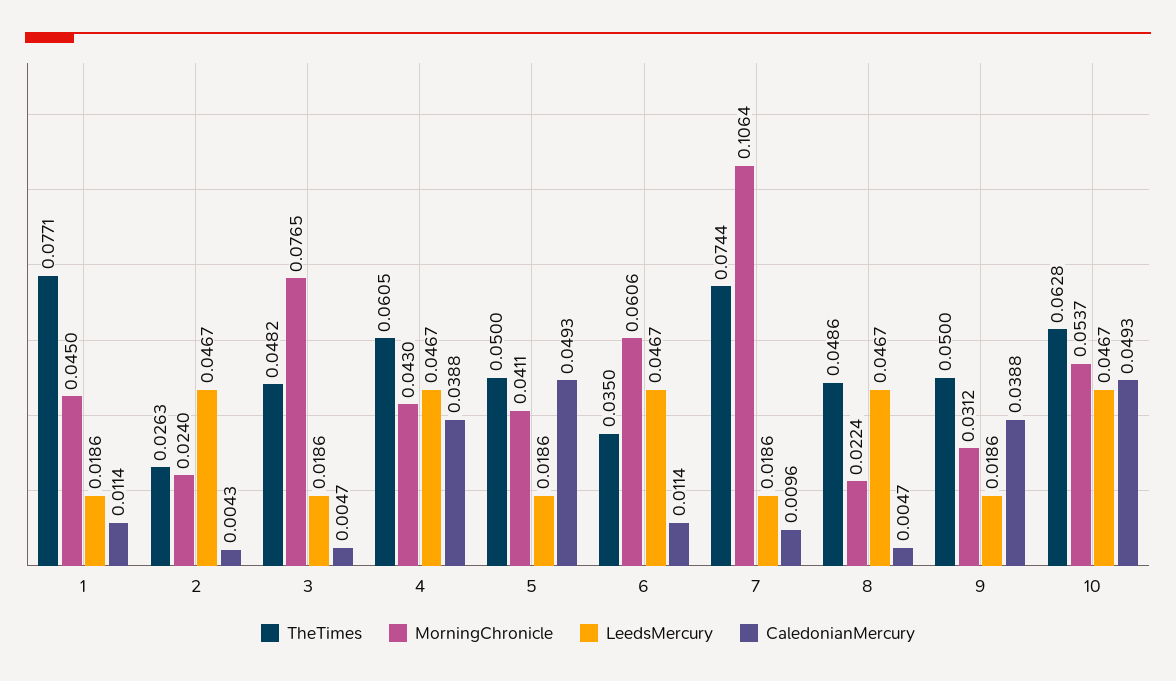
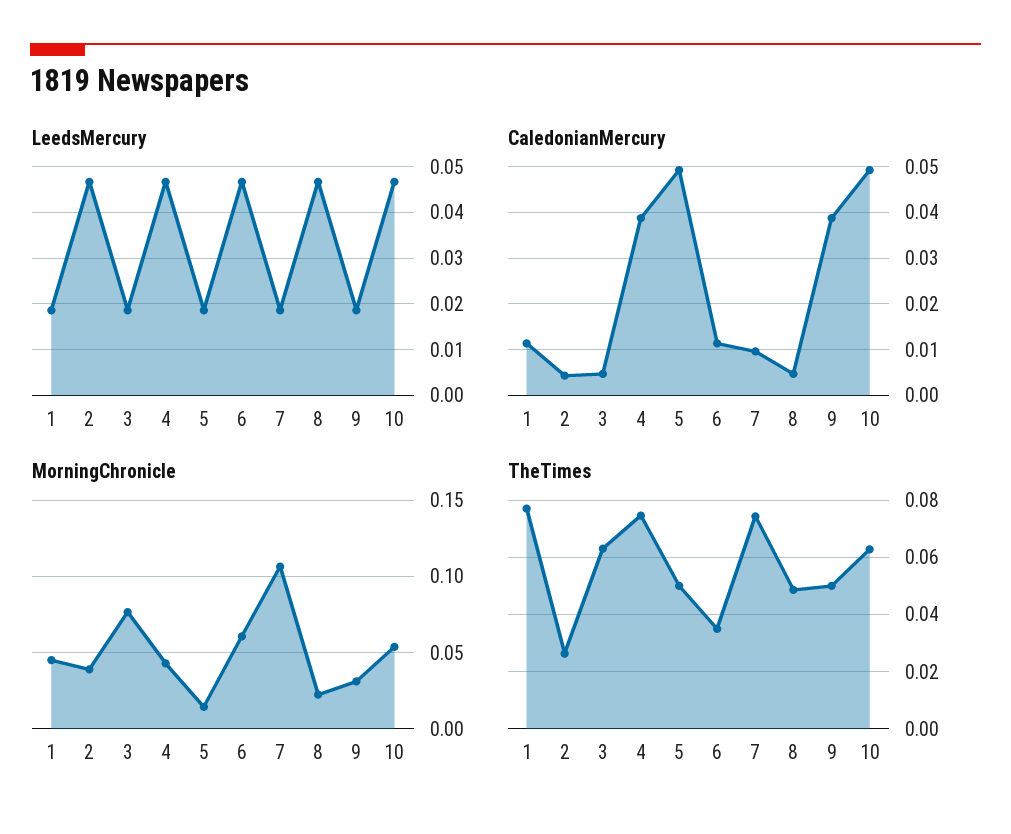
MorningChronicle, 2: 0.024 -> 0.04
TheTimes, 3: 0.0482 -> 0.0625
TheTimes, 4: 0.0605 -> 0.075
MorningChronicle, 5: 0.0411 -> 0.015

